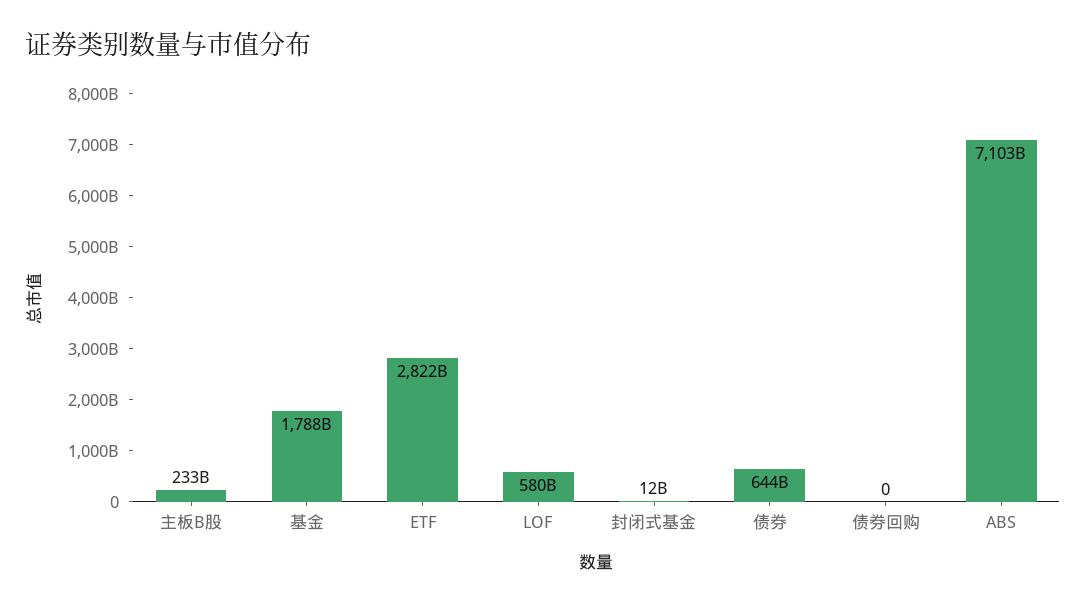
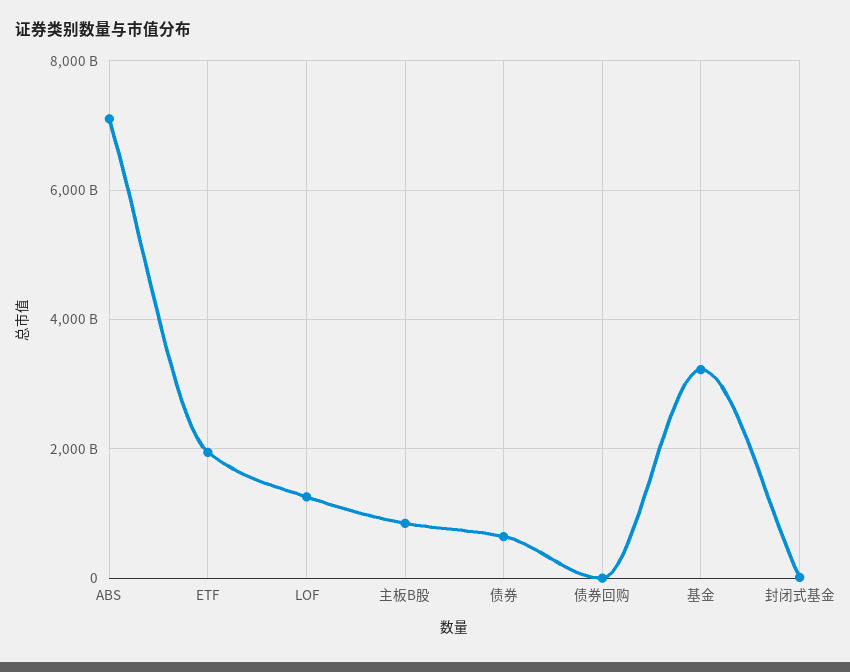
主板B股: 233000000000 -> 800000000000
基金: 1788000000000 -> 3200000000000
ETF: 2822000000000 -> 2000000000000
LOF: 580000000000 -> 1200000000000

